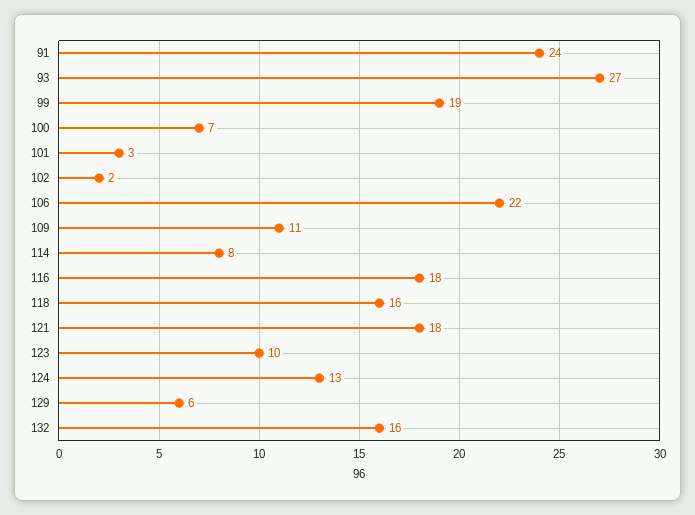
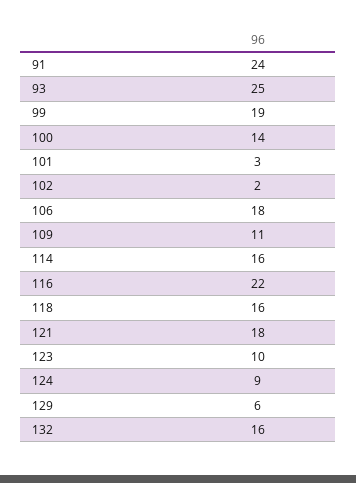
93: 27 -> 25
100: 7 -> 14
106: 22 -> 18
114: 8 -> 16
116: 18 -> 22
124: 13 -> 9

